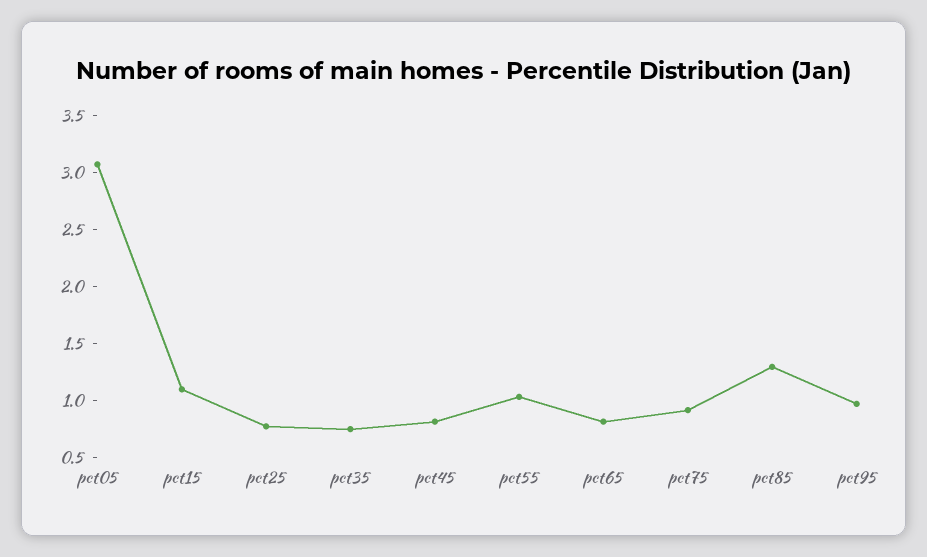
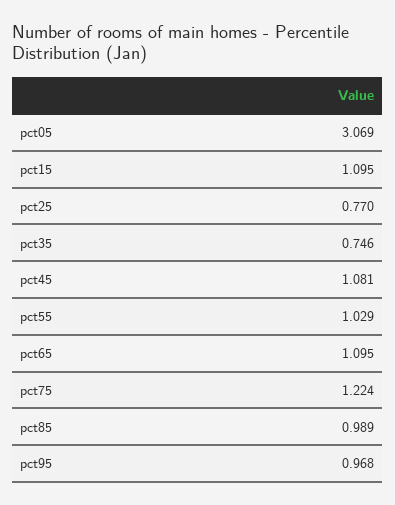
pct45: 0.8 -> 1.081
pct65: 0.8 -> 1.095
pct75: 0.9 -> 1.224
pct85: 1.3 -> 0.989

